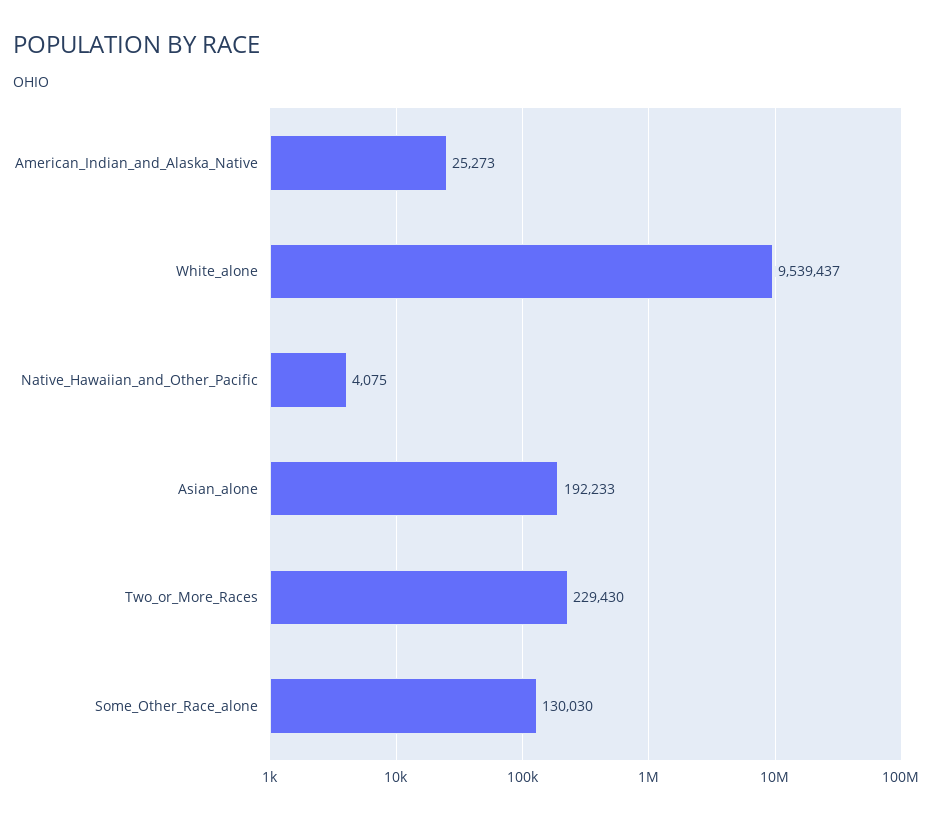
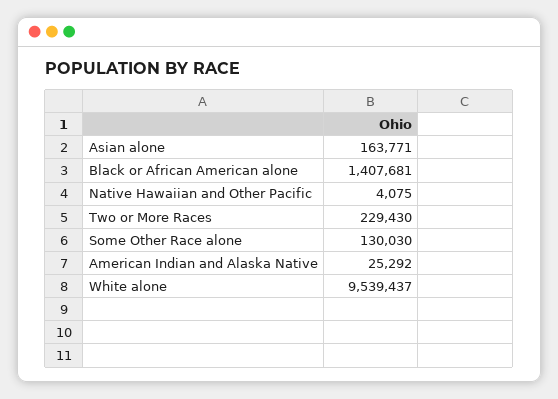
American_Indian_and_Alaska_Native: 25273 -> 25292
Asian_alone: 192233 -> 163771
Black or African American alone: none -> 1407681

